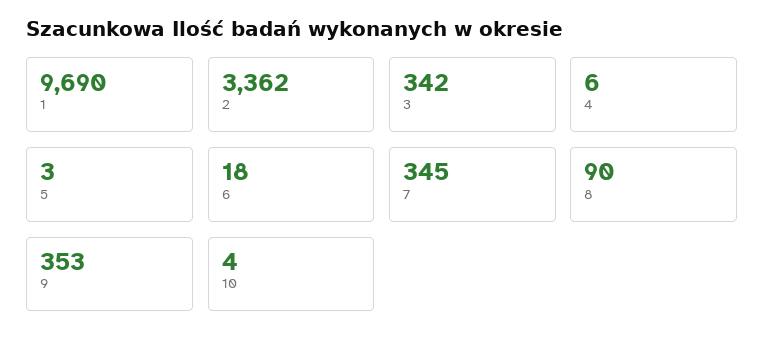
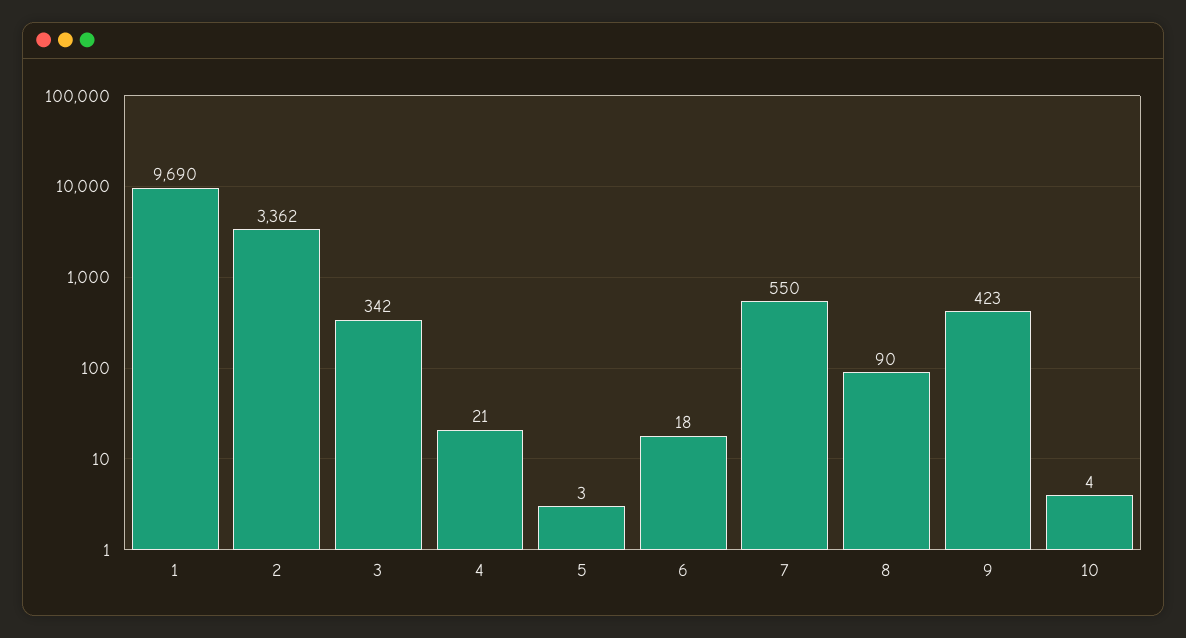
4: 6 -> 21
7: 345 -> 550
9: 353 -> 423

